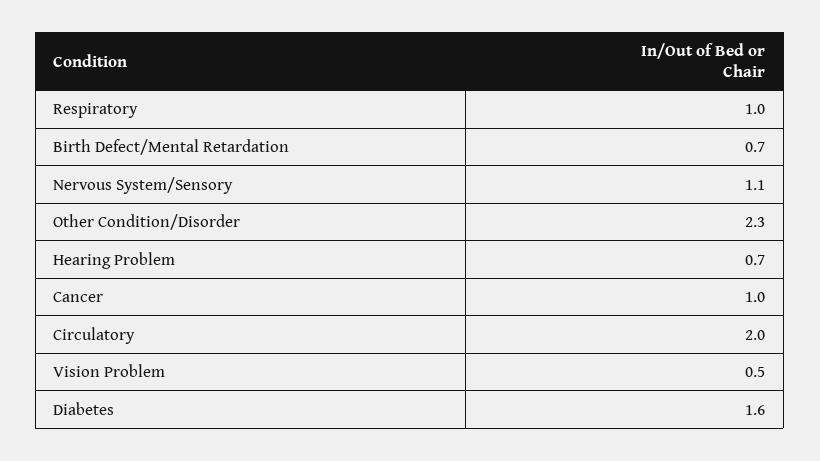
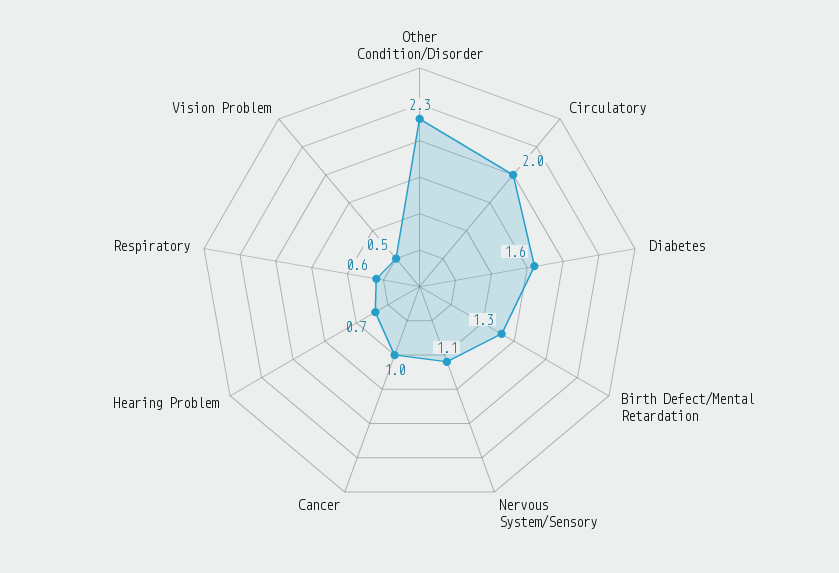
Respiratory: 1 -> 0.6
Birth Defect/Mental Retardation: 0.7 -> 1.3

